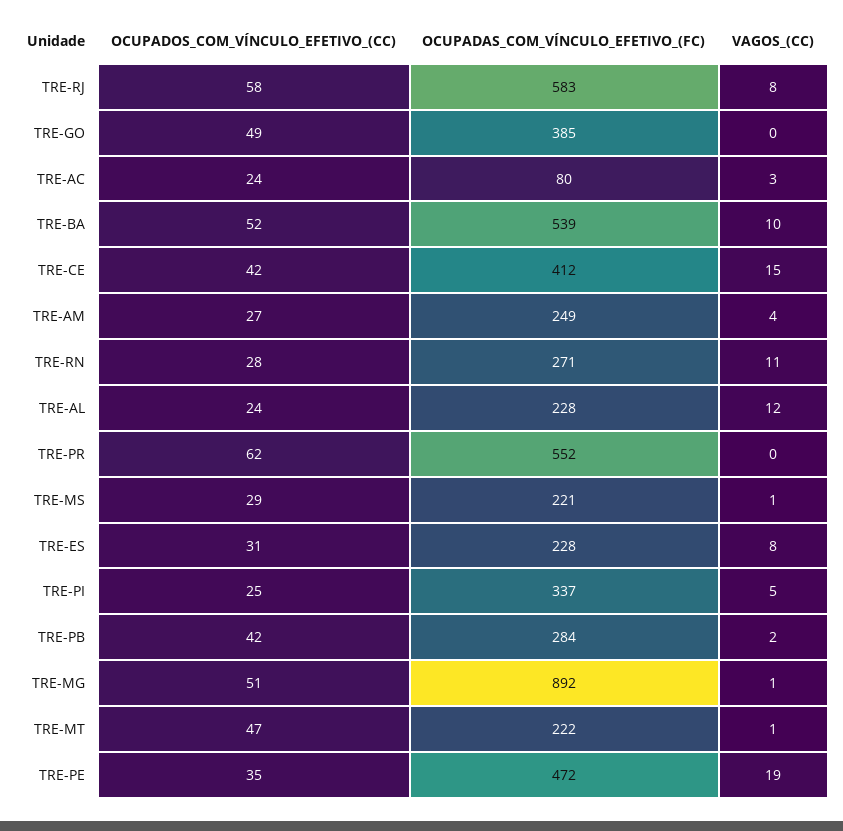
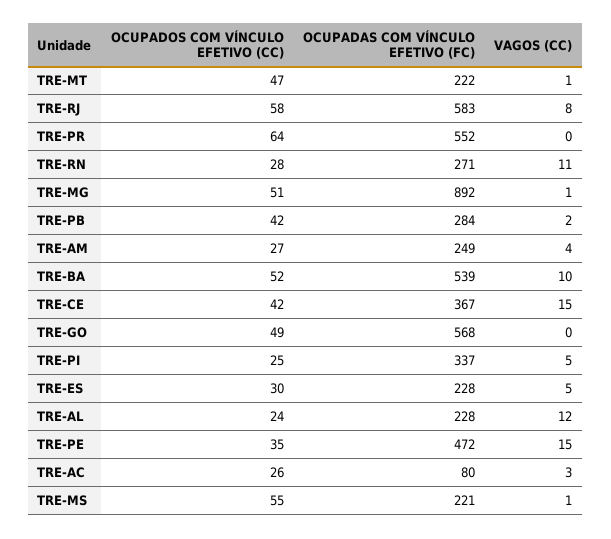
OCUPADAS_COM_VÍNCULO_EFETIVO_(FC), TRE-GO: 385 -> 568
OCUPADOS_COM_VÍNCULO_EFETIVO_(CC), TRE-AC: 24 -> 26
OCUPADAS_COM_VÍNCULO_EFETIVO_(FC), TRE-CE: 412 -> 367
OCUPADOS_COM_VÍNCULO_EFETIVO_(CC), TRE-PR: 62 -> 64
OCUPADOS_COM_VÍNCULO_EFETIVO_(CC), TRE-MS: 29 -> 55
OCUPADOS_COM_VÍNCULO_EFETIVO_(CC), TRE-ES: 31 -> 30
VAGOS_(CC), TRE-ES: 8 -> 5
VAGOS_(CC), TRE-PE: 19 -> 15

